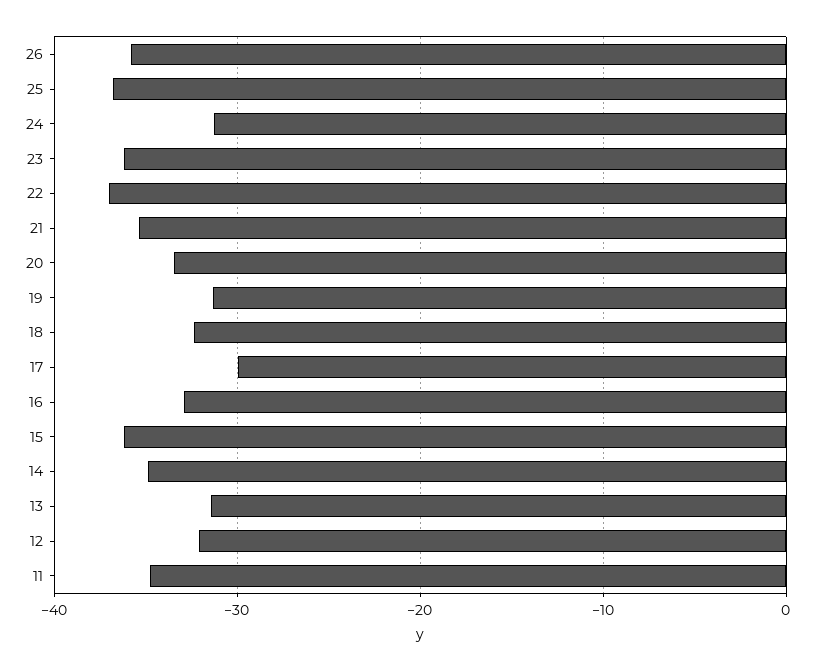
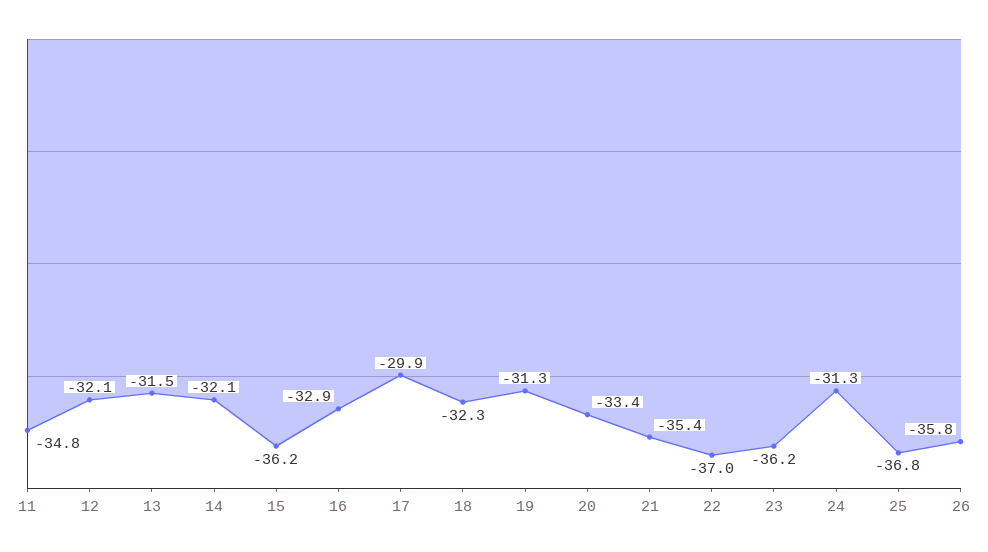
14: -35 -> -32.1

